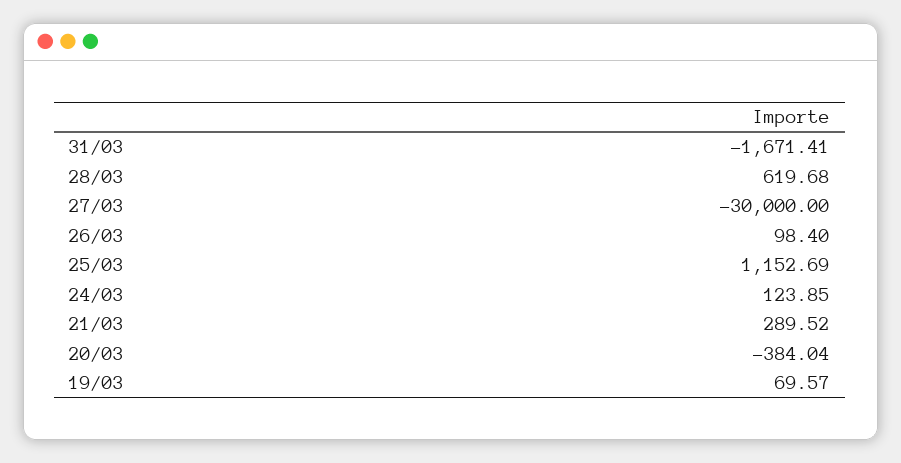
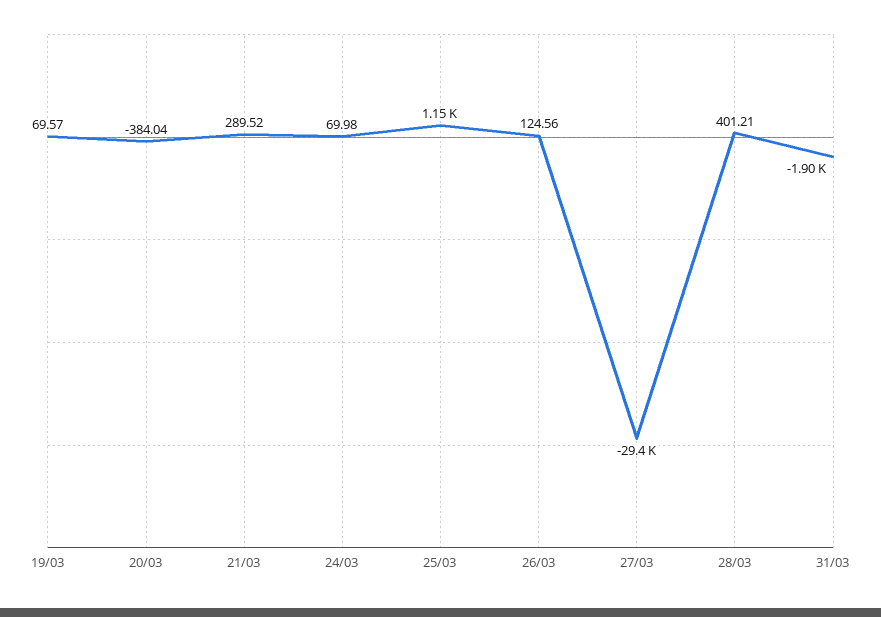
31/03: -1671.41 -> -1900
28/03: 619.68 -> 401.21
27/03: -30000 -> -29400
26/03: 98.4 -> 124.56
24/03: 123.85 -> 69.98

